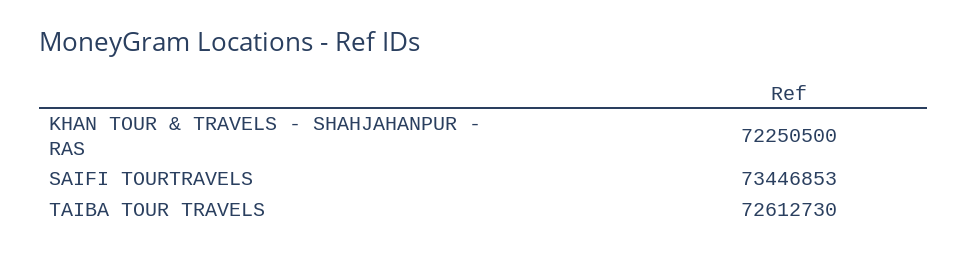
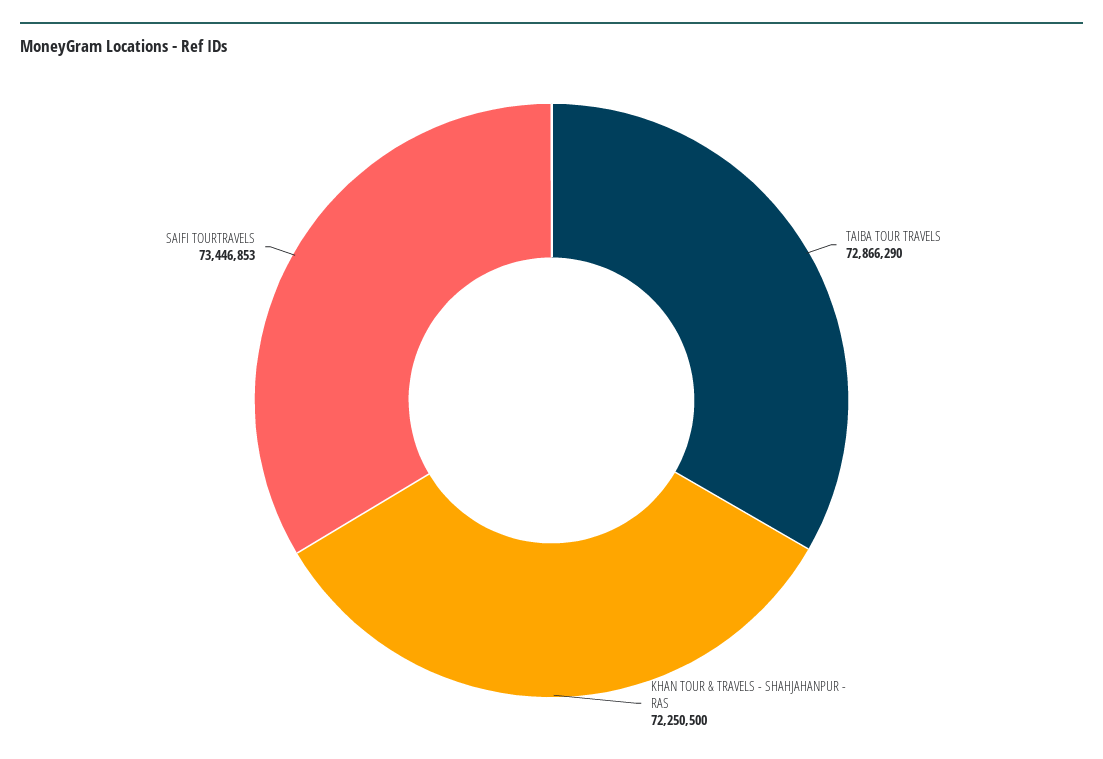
TAIBA TOUR TRAVELS: 72612730 -> 72866290

